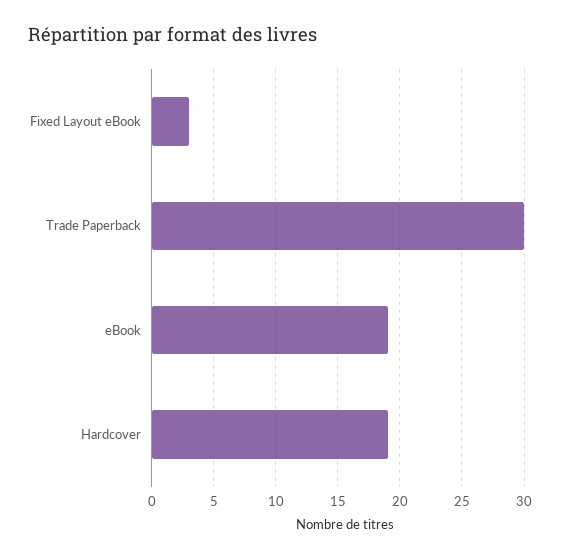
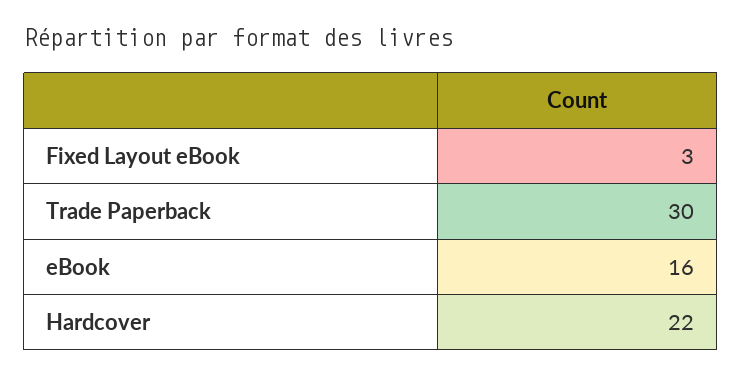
eBook: 19 -> 16
Hardcover: 19 -> 22

